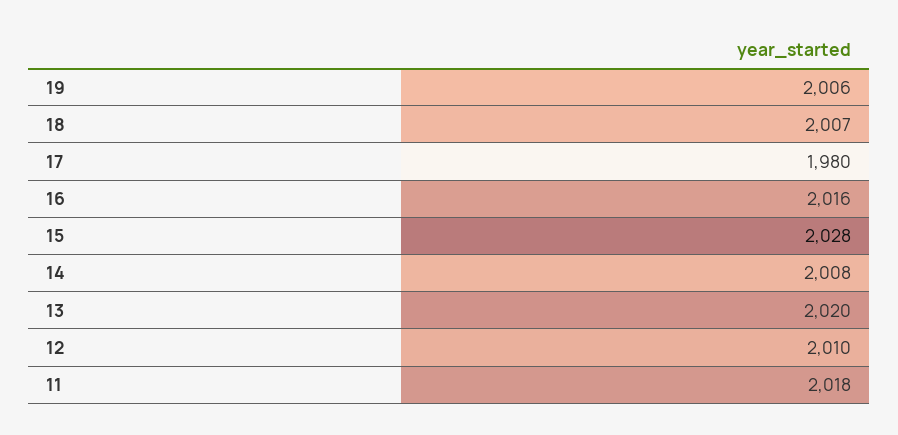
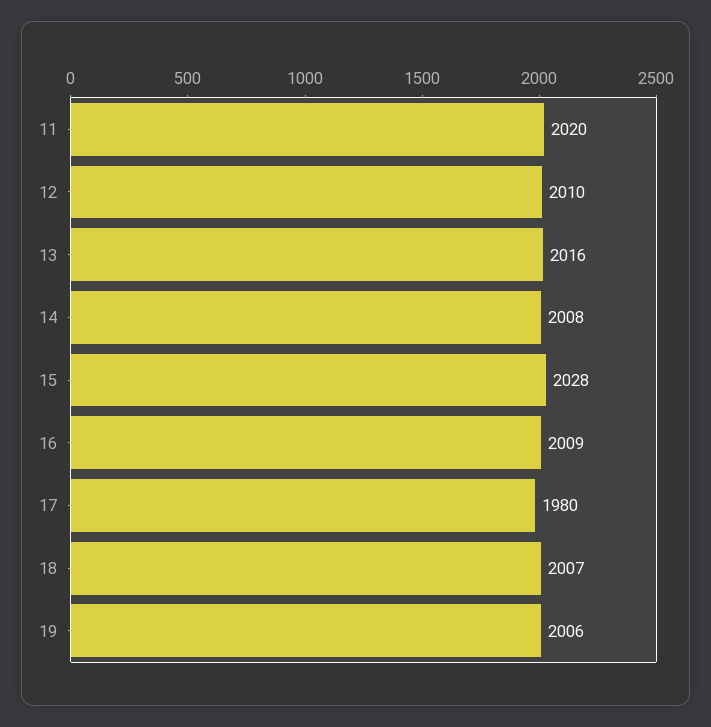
16: 2016 -> 2009
13: 2020 -> 2016
11: 2018 -> 2020

